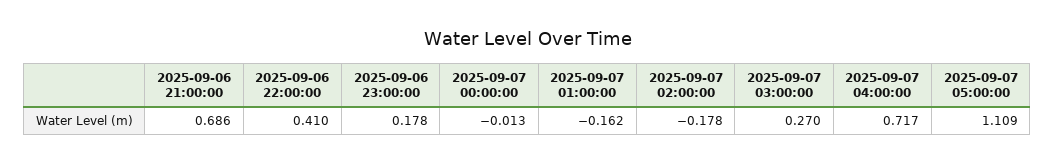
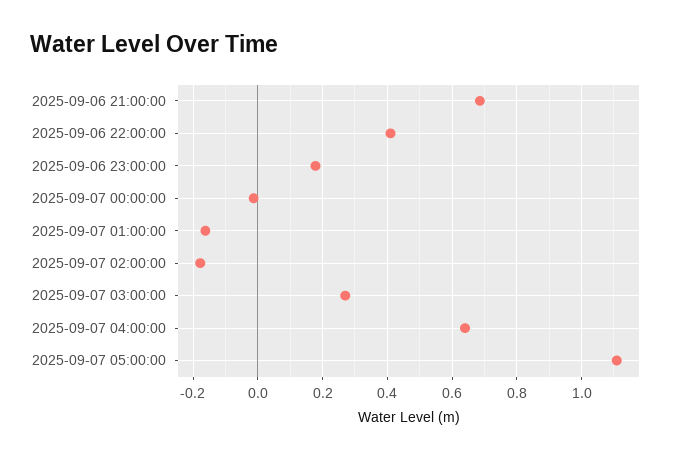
2025-09-07 04:00:00: 0.717 -> 0.64

